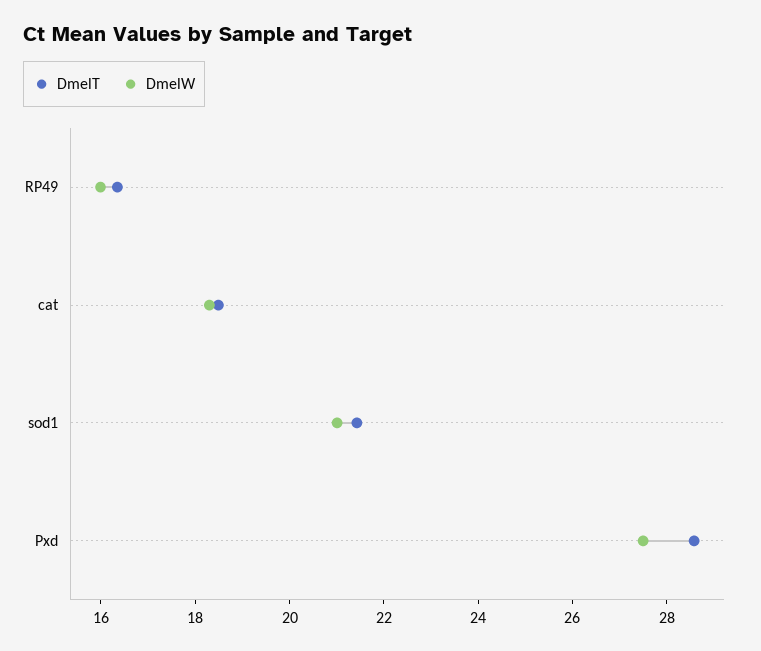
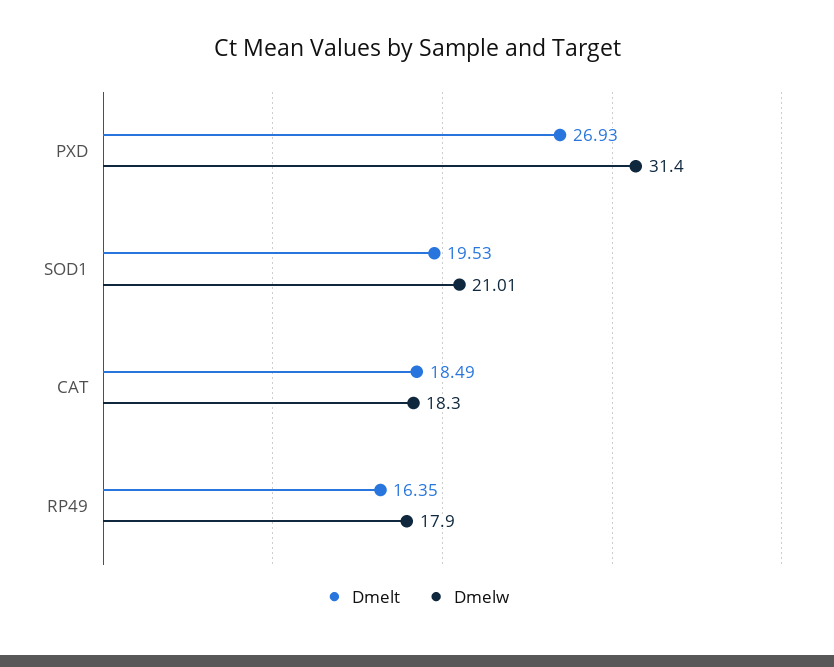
DmelW, RP49: 16 -> 17.9
DmelT, sod1: 21.5 -> 19.53
DmelT, Pxd: 28.5 -> 26.93
DmelW, Pxd: 27.5 -> 31.4

